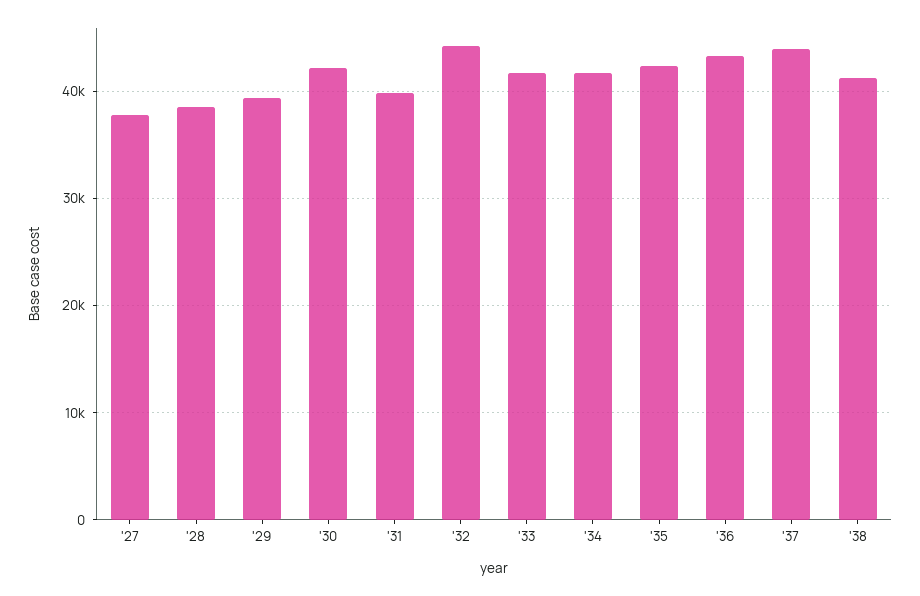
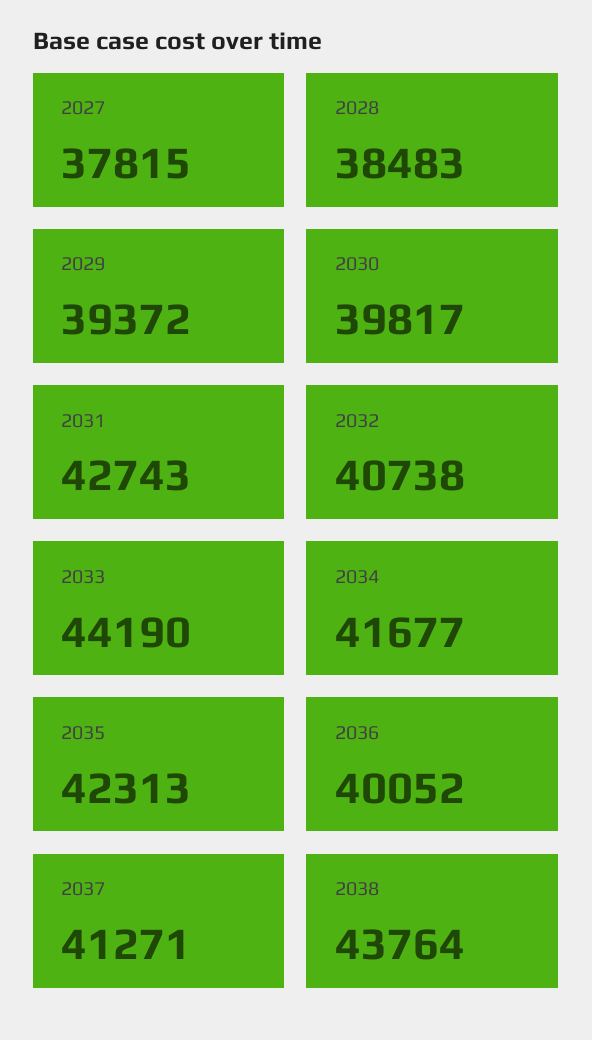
'30: 42000 -> 39817
'31: 40000 -> 42743
'32: 44000 -> 40738
'33: 42000 -> 44190
'36: 43000 -> 40052
'37: 44000 -> 41271
'38: 41000 -> 43764

